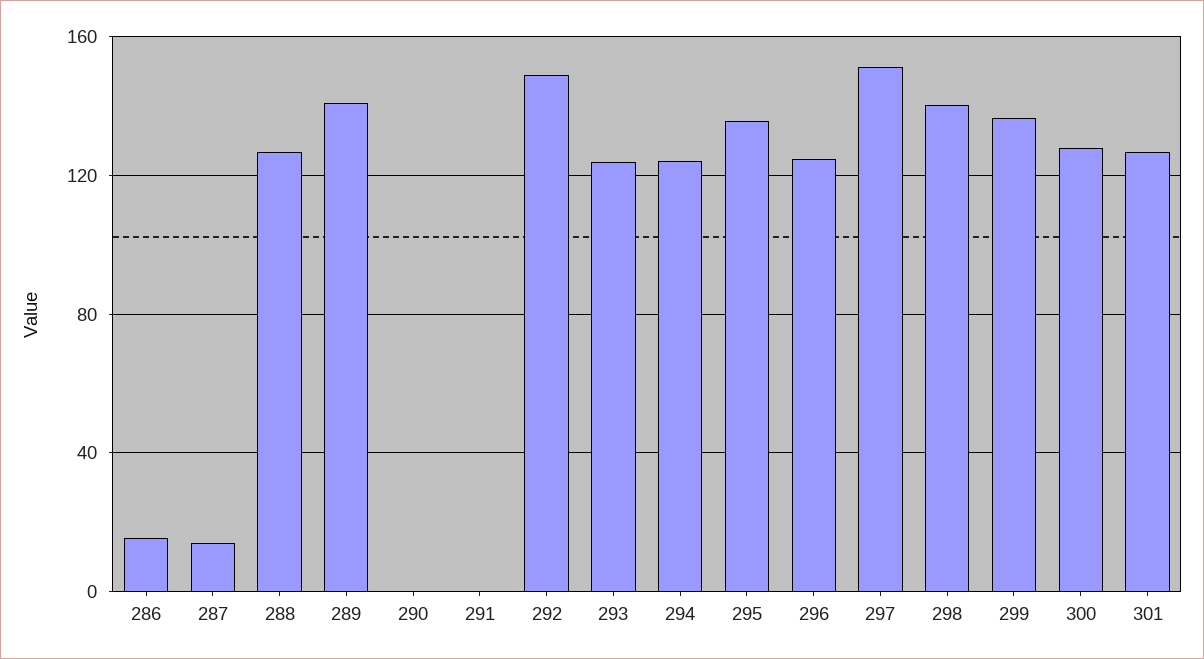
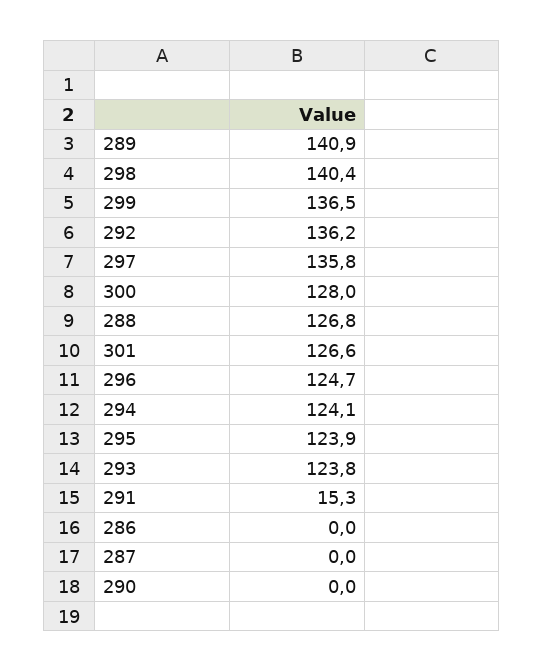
286: 15 -> 0
287: 15 -> 0
291: 0 -> 15.3
292: 150 -> 136.2
295: 135 -> 123.9
297: 150 -> 135.8

